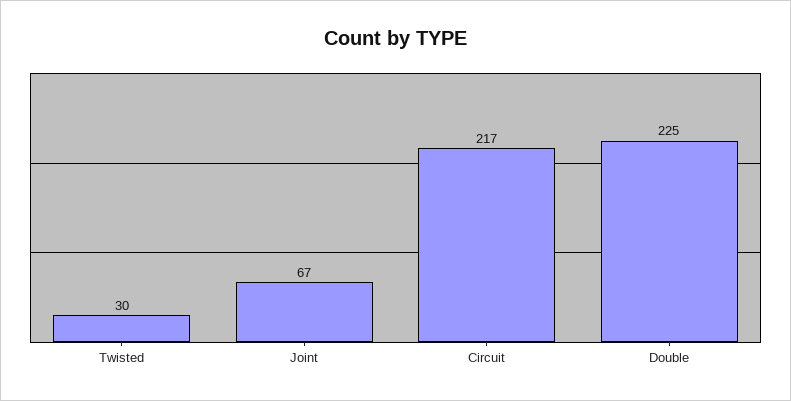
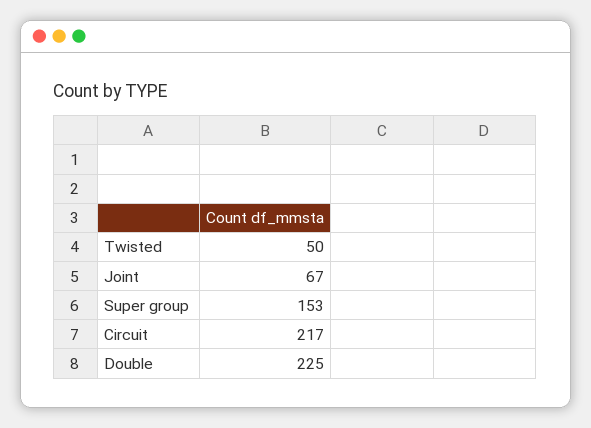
Twisted: 30 -> 50
Super group: none -> 153

